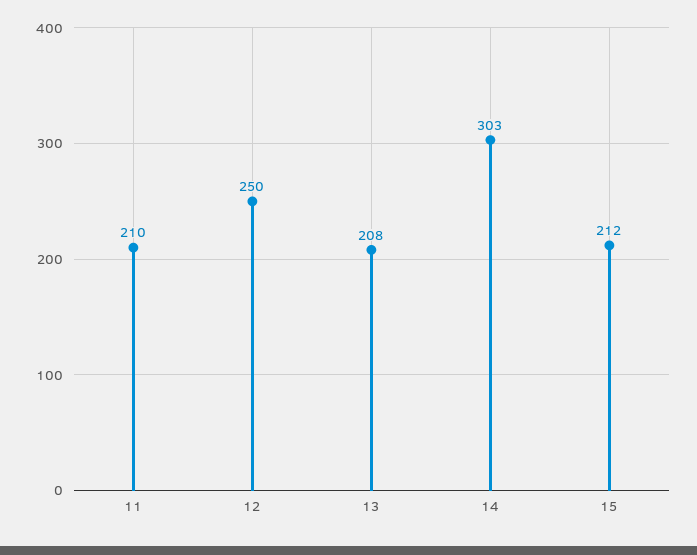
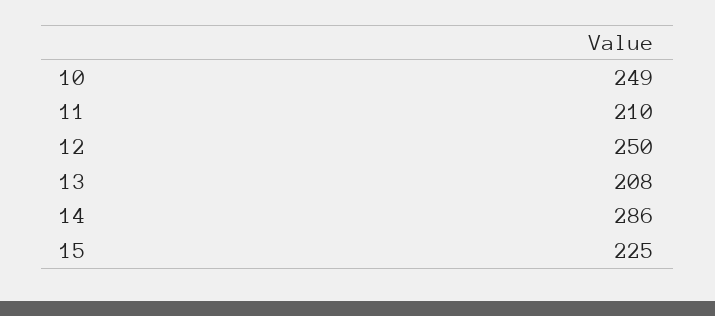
14: 303 -> 286
15: 212 -> 225
10: none -> 249

